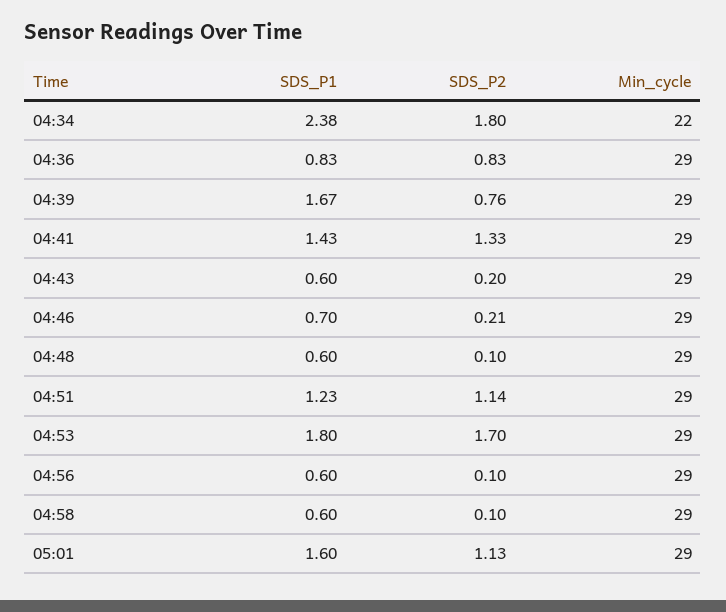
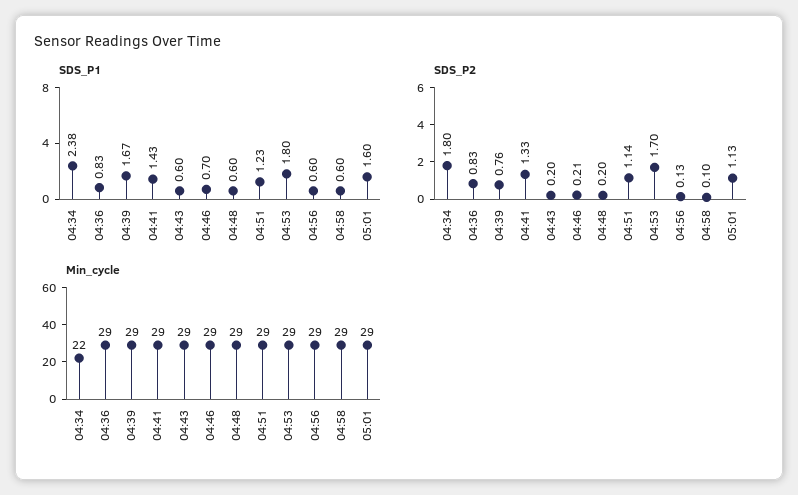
SDS_P2, 04:48: 0.1 -> 0.2
SDS_P2, 04:56: 0.1 -> 0.13

